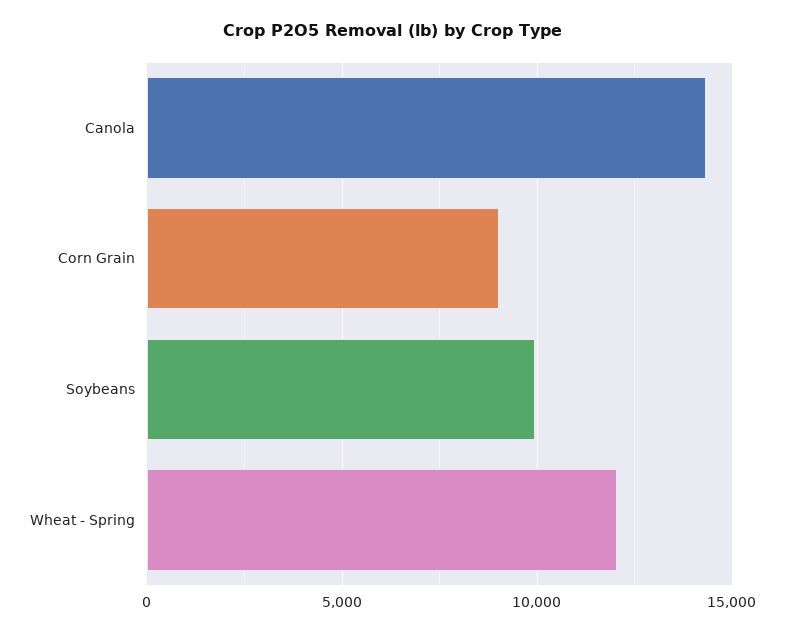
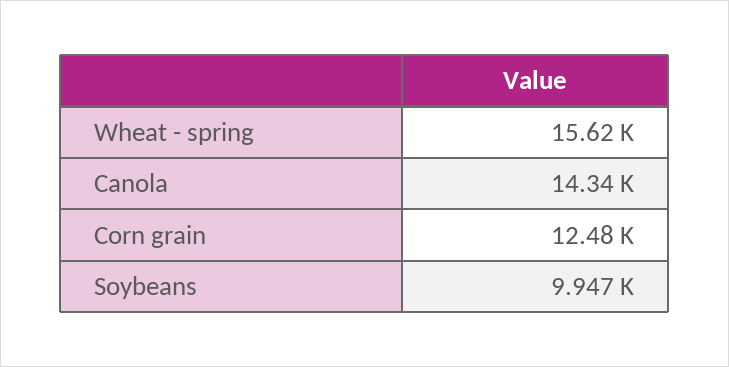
Corn Grain: 9000 -> 12480
Wheat - Spring: 12000 -> 15620

